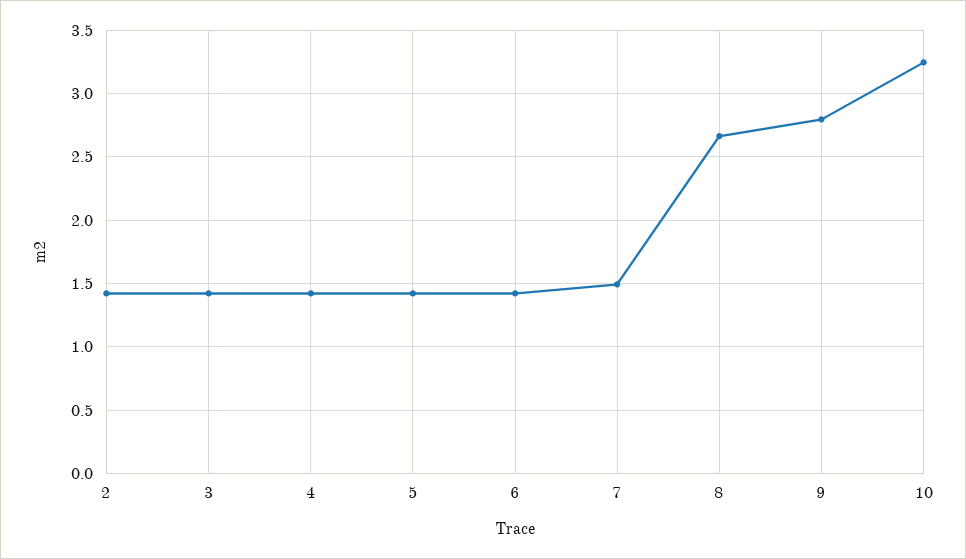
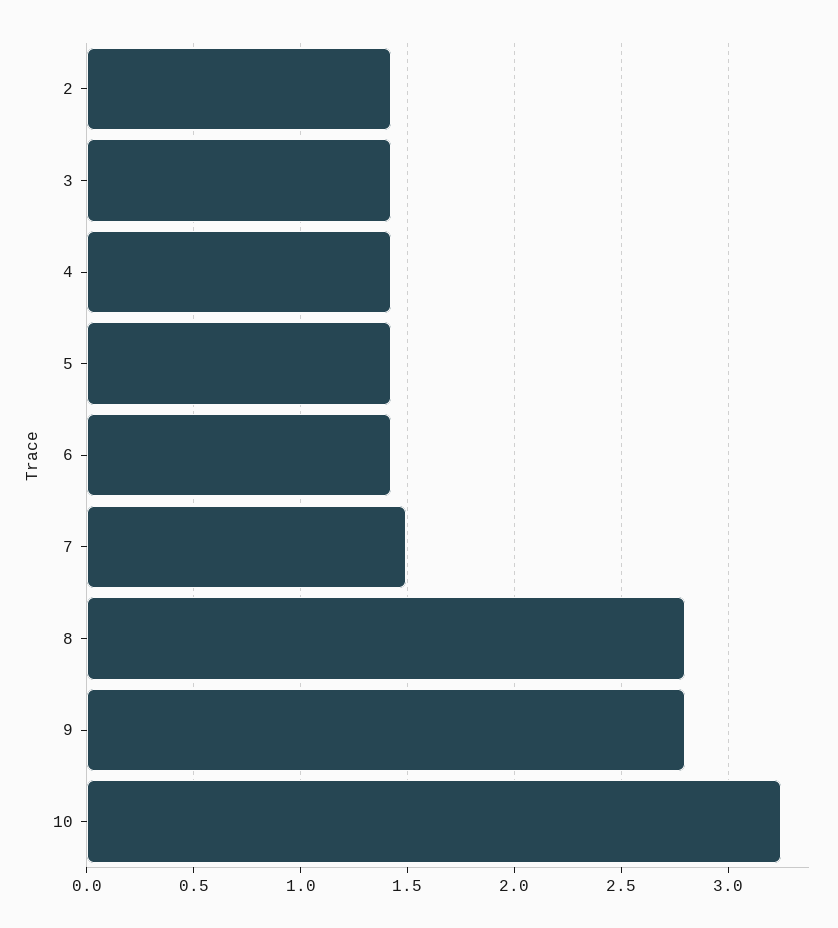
8: 2.65 -> 2.8

